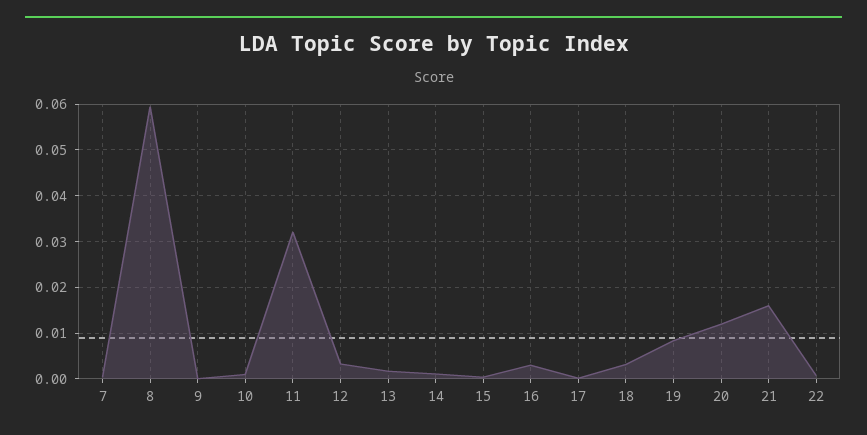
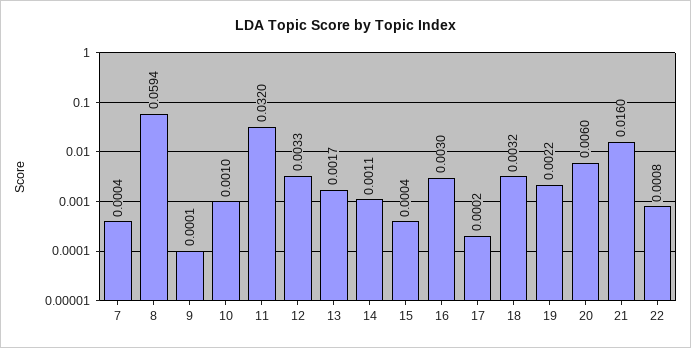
19: 0.008 -> 0.0022
20: 0.012 -> 0.006

